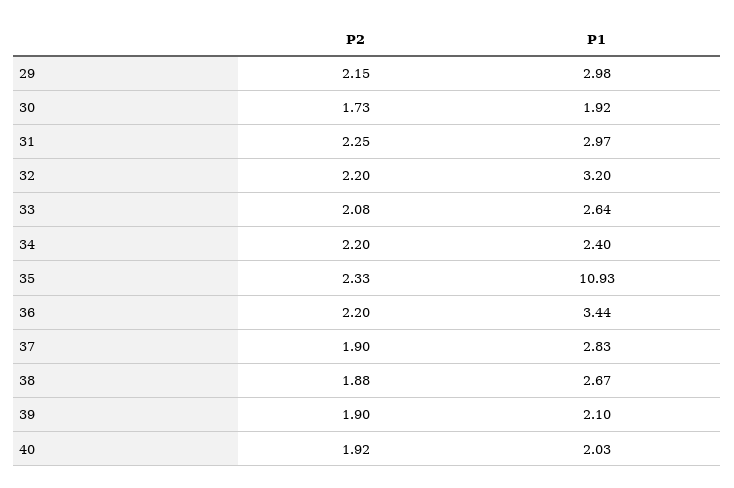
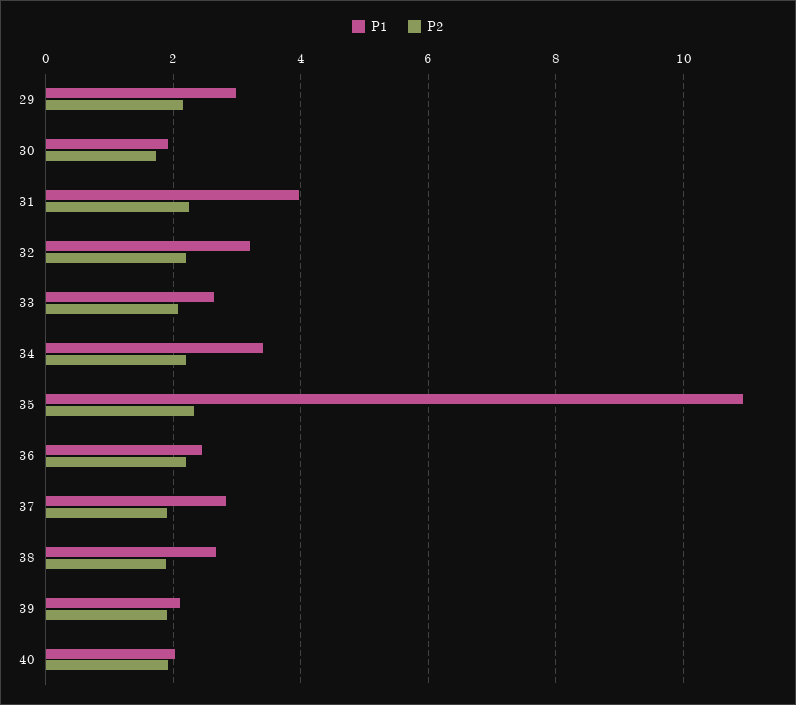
P1, 31: 2.97 -> 4
P1, 34: 2.4 -> 3.4
P1, 36: 3.44 -> 2.4

